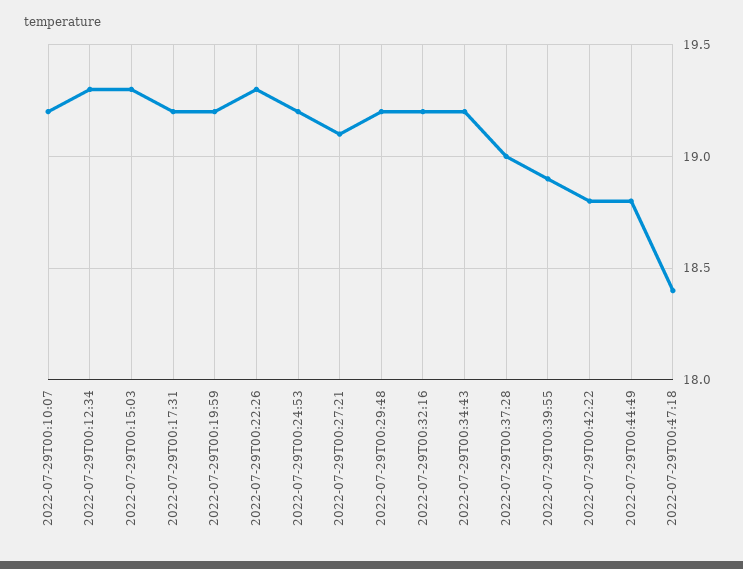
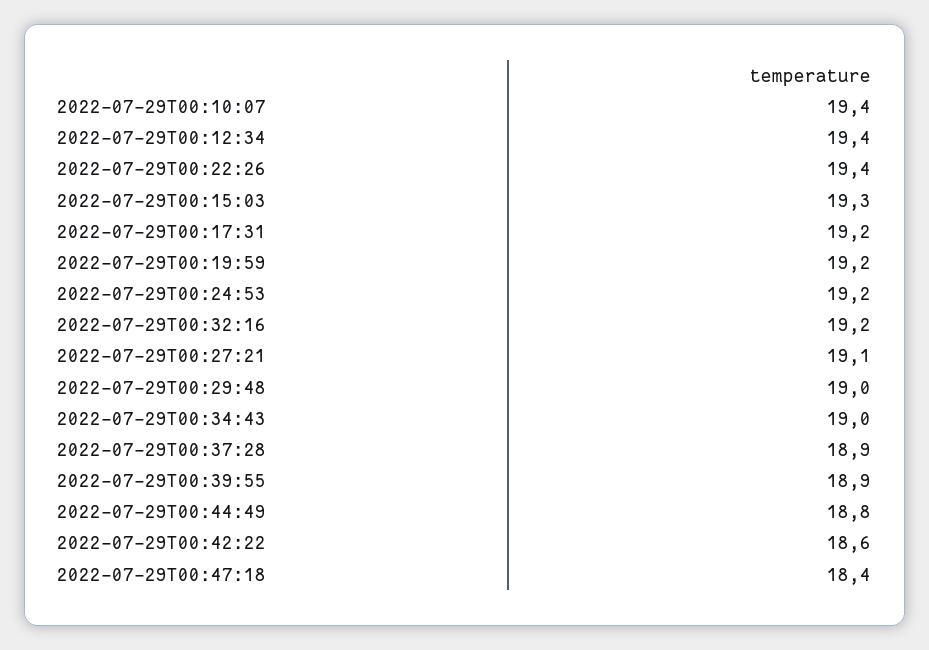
2022-07-29T00:10:07: 19.2 -> 19.4
2022-07-29T00:12:34: 19.3 -> 19.4
2022-07-29T00:22:26: 19.3 -> 19.4
2022-07-29T00:29:48: 19.2 -> 19
2022-07-29T00:34:43: 19.2 -> 19
2022-07-29T00:37:28: 19 -> 18.9
2022-07-29T00:42:22: 18.8 -> 18.6

